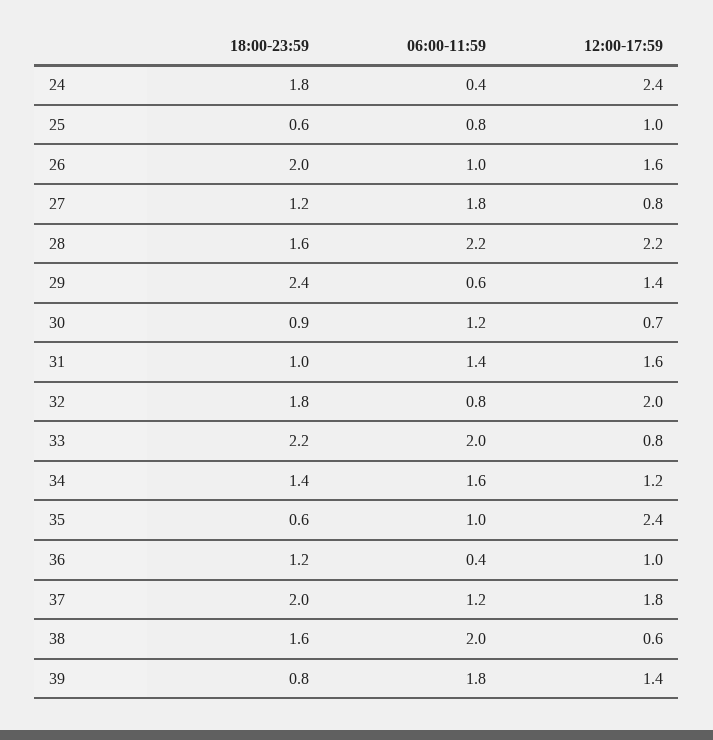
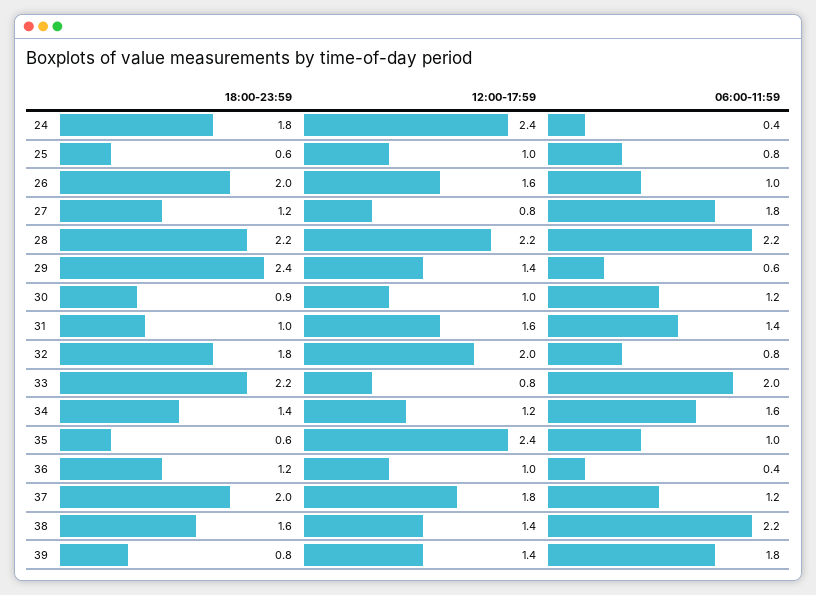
18:00-23:59, 28: 1.6 -> 2.2
12:00-17:59, 30: 0.7 -> 1
06:00-11:59, 38: 2 -> 2.2
12:00-17:59, 38: 0.6 -> 1.4

